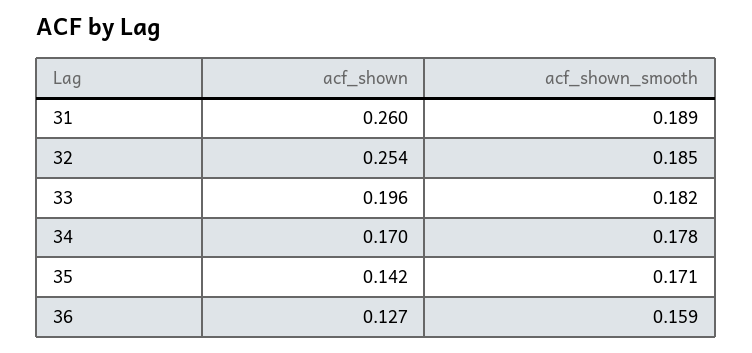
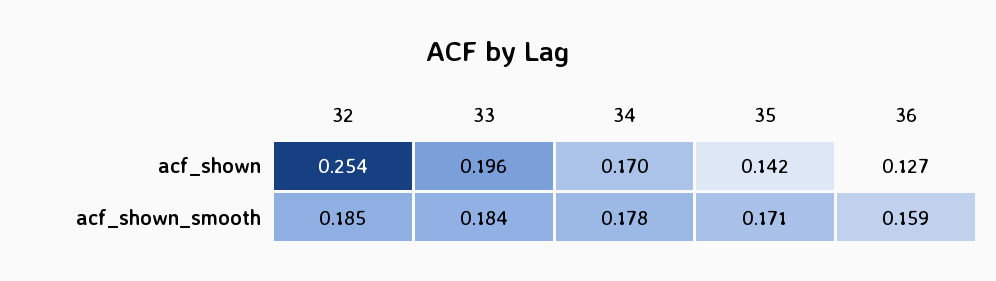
acf_shown, 31: 0.26 -> none
acf_shown_smooth, 31: 0.189 -> none
acf_shown_smooth, 33: 0.182 -> 0.184

